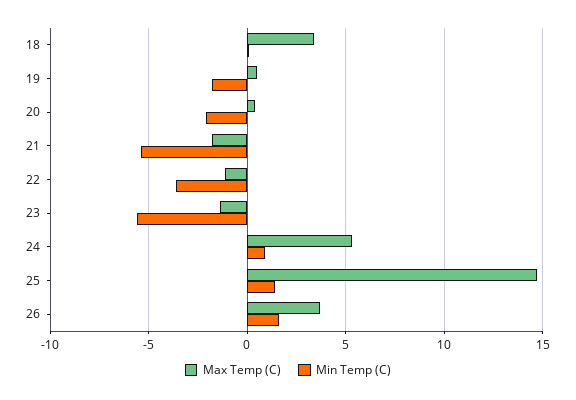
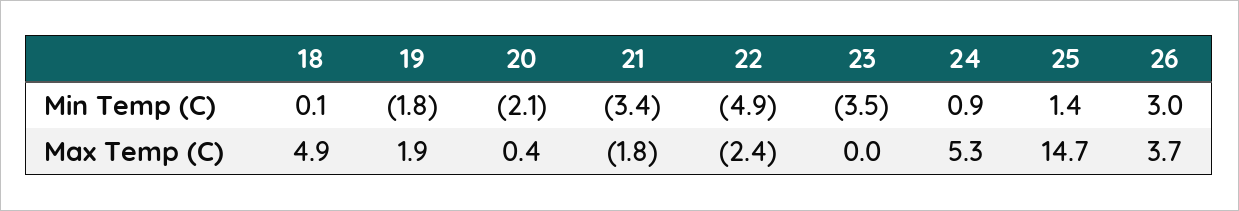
Max Temp (C), 18: 3.5 -> 4.9
Max Temp (C), 19: 0.5 -> 1.9
Min Temp (C), 21: -5.5 -> -3.4
Max Temp (C), 22: -1 -> -2.4
Min Temp (C), 22: -3.5 -> -4.9
Max Temp (C), 23: -1.5 -> 0
Min Temp (C), 23: -5.5 -> -3.5
Min Temp (C), 26: 1.5 -> 3

